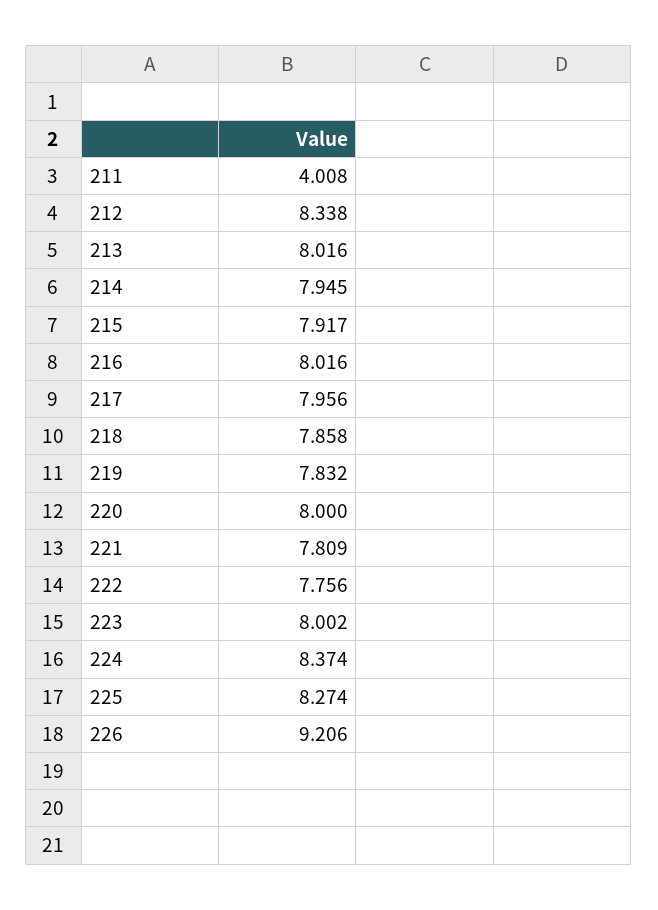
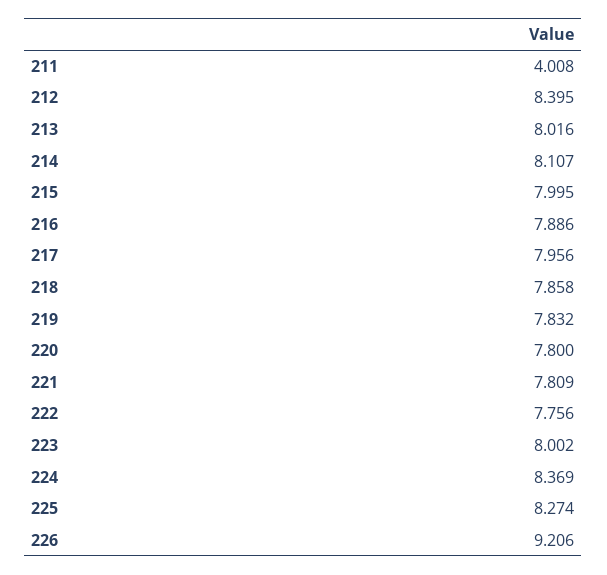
212: 8.338 -> 8.395
214: 7.945 -> 8.107
215: 7.917 -> 7.995
216: 8.016 -> 7.886
220: 8 -> 7.8
224: 8.374 -> 8.369

